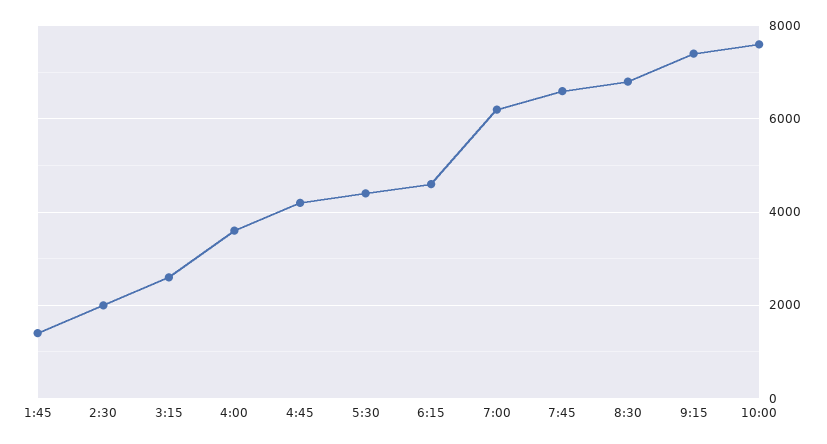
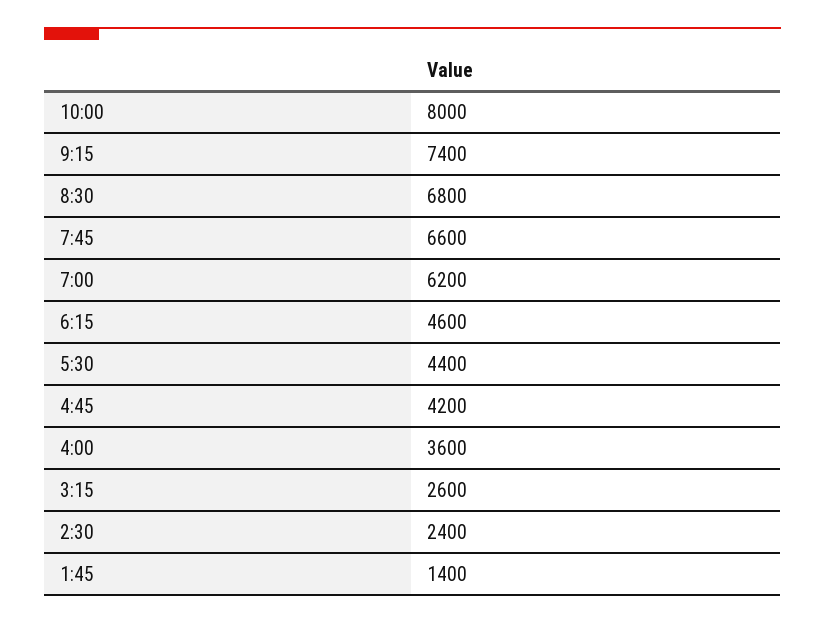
2:30: 2000 -> 2400
10:00: 7600 -> 8000

